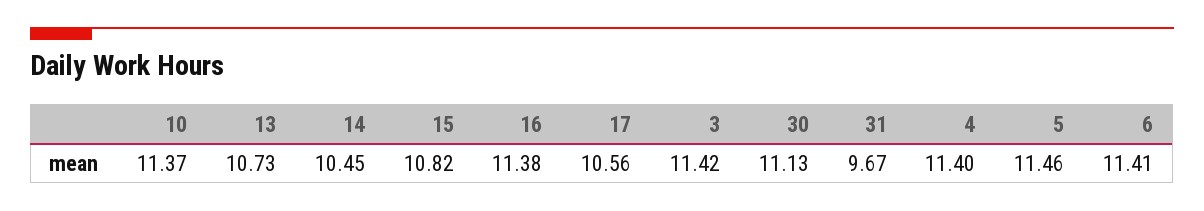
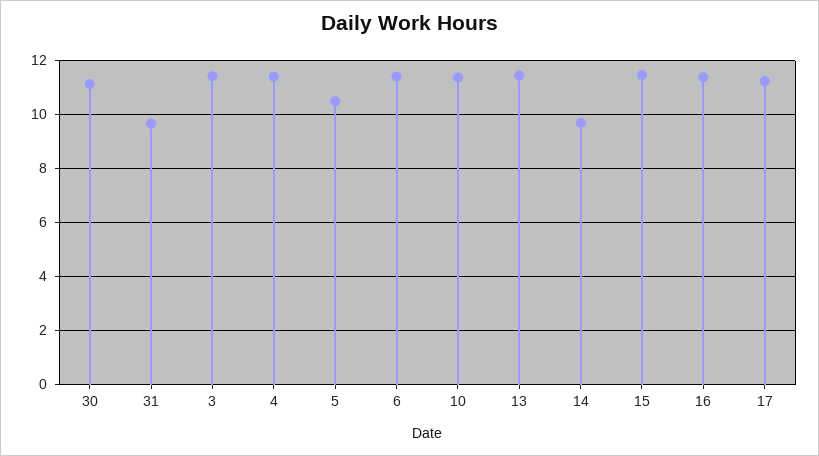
13: 10.73 -> 11.5
14: 10.45 -> 9.75
15: 10.82 -> 11.5
17: 10.56 -> 11.25
5: 11.46 -> 10.5

